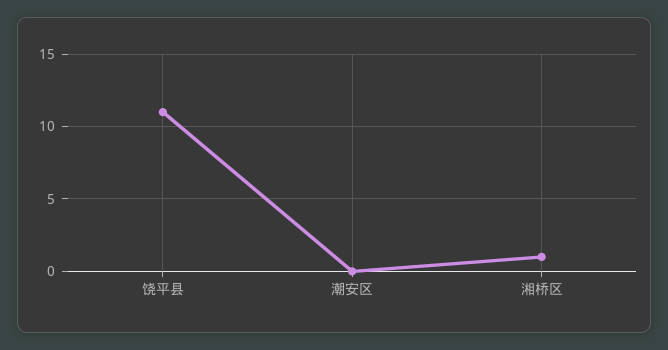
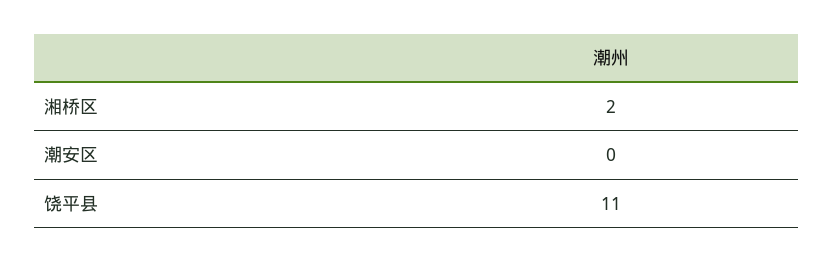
湘桥区: 1 -> 2

